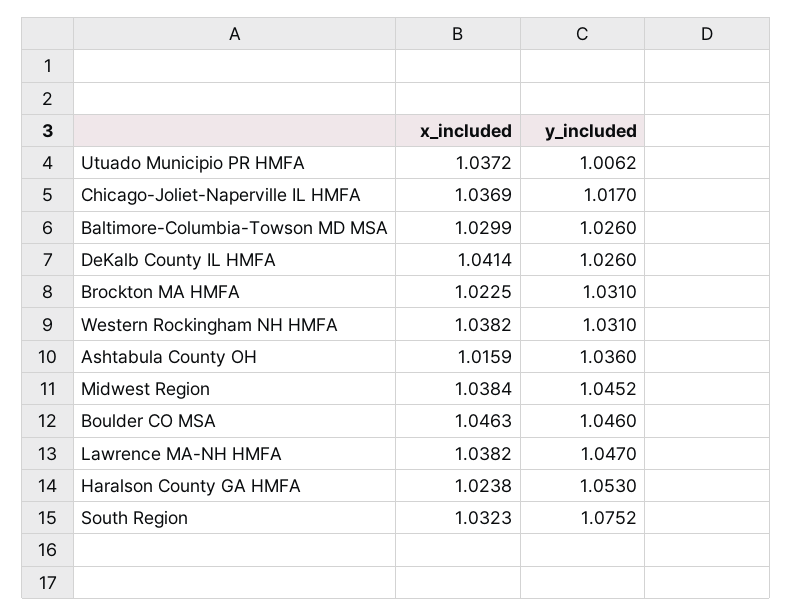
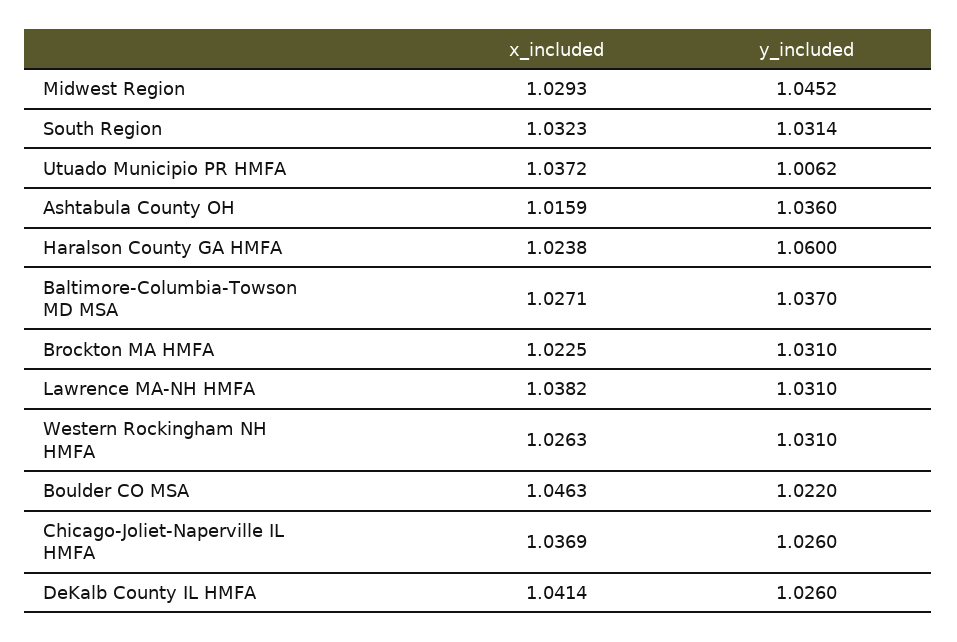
y_included, Chicago-Joliet-Naperville IL HMFA: 1.017 -> 1.026
x_included, Baltimore-Columbia-Towson MD MSA: 1.0299 -> 1.0271
y_included, Baltimore-Columbia-Towson MD MSA: 1.026 -> 1.037
x_included, Western Rockingham NH HMFA: 1.0382 -> 1.0263
x_included, Midwest Region: 1.0384 -> 1.0293
y_included, Boulder CO MSA: 1.046 -> 1.022
y_included, Lawrence MA-NH HMFA: 1.047 -> 1.031
y_included, Haralson County GA HMFA: 1.053 -> 1.06
y_included, South Region: 1.0752 -> 1.0314

